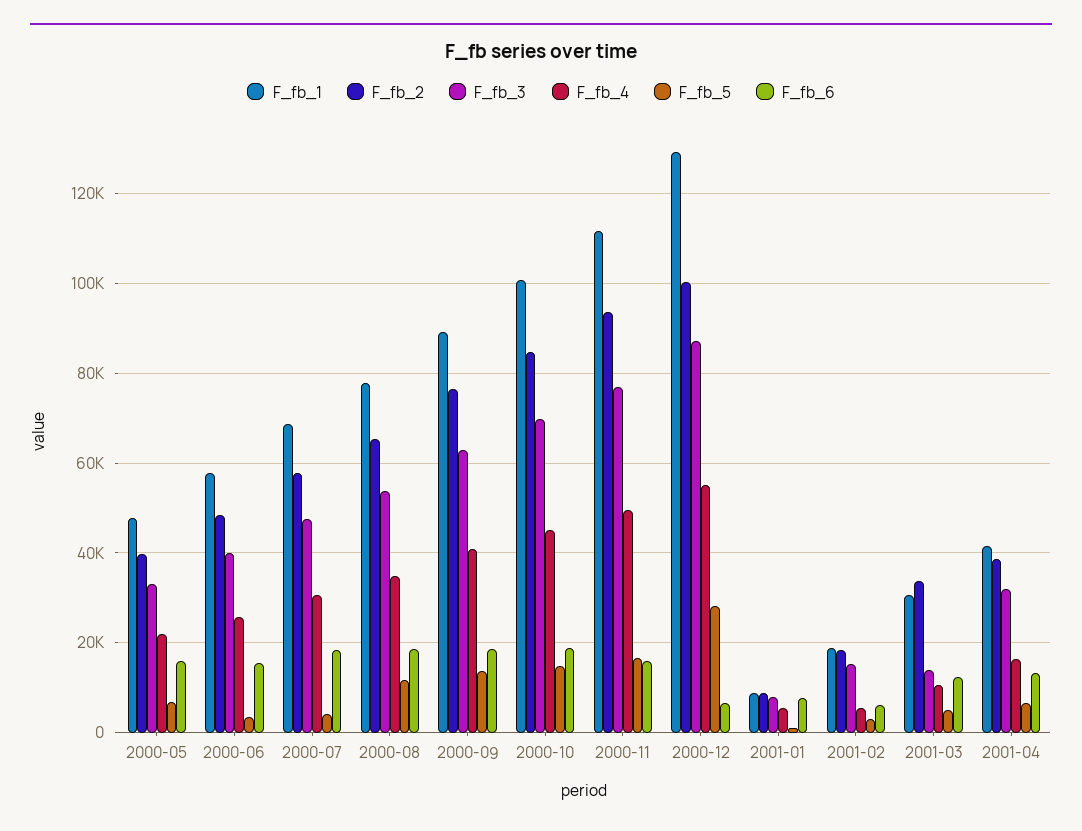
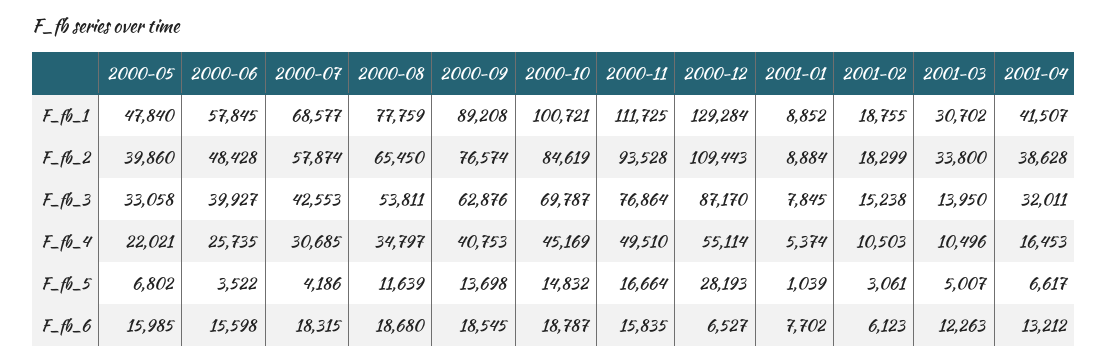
F_fb_3, 2000-07: 48000 -> 42553
F_fb_2, 2000-12: 100000 -> 109443
F_fb_4, 2001-02: 6000 -> 10503

